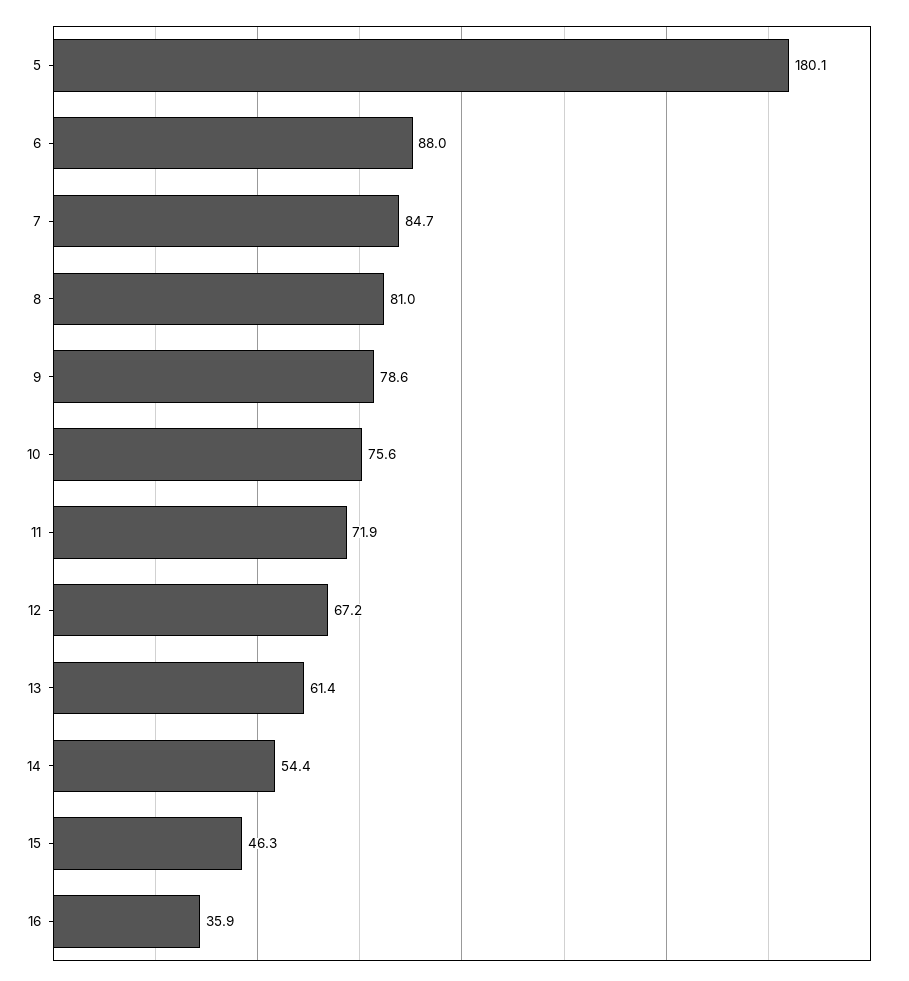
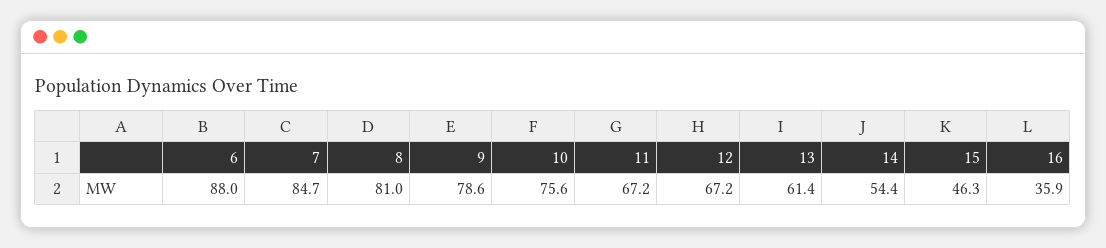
5: 180.1 -> none
11: 71.9 -> 67.2

